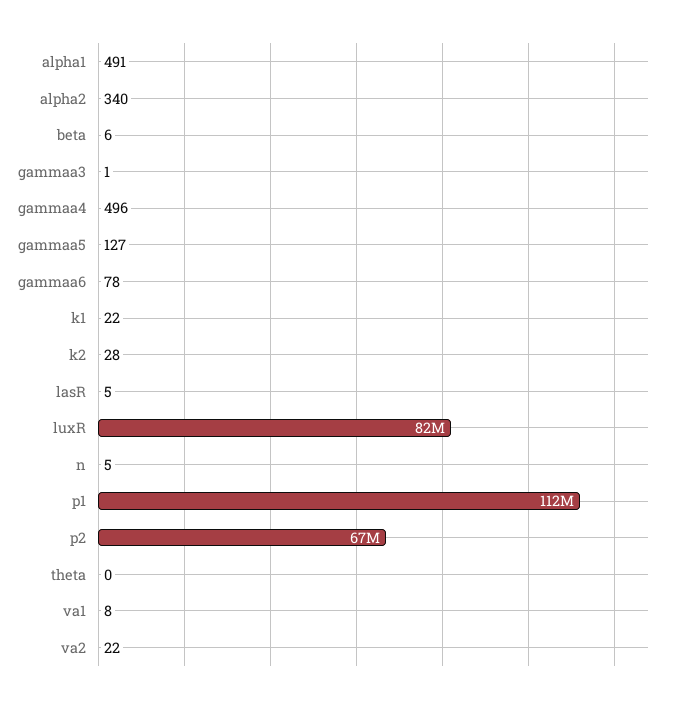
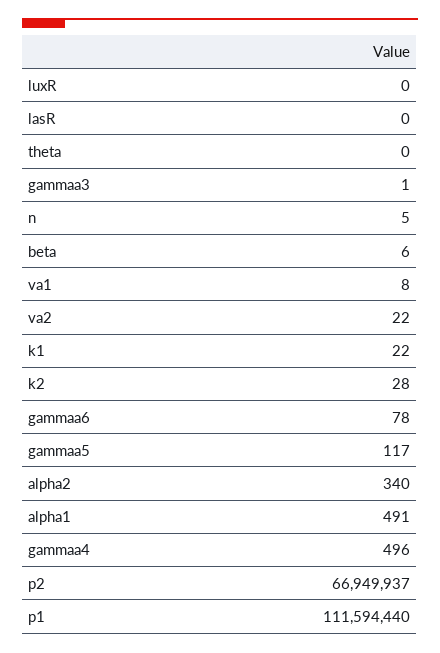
gammaa5: 127 -> 117
lasR: 5 -> 0
luxR: 82000000 -> 0

